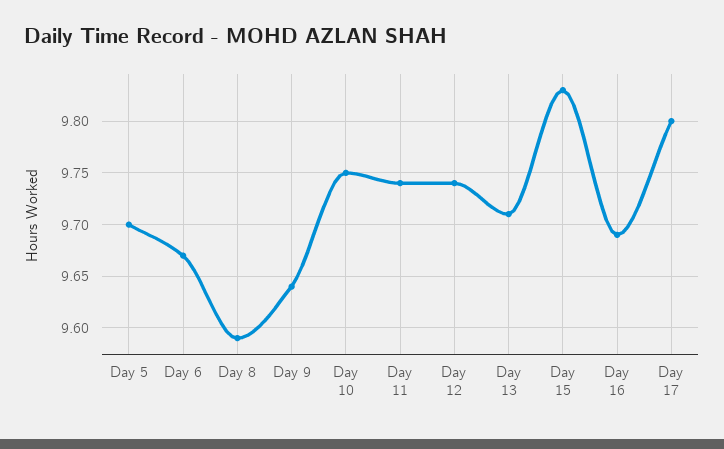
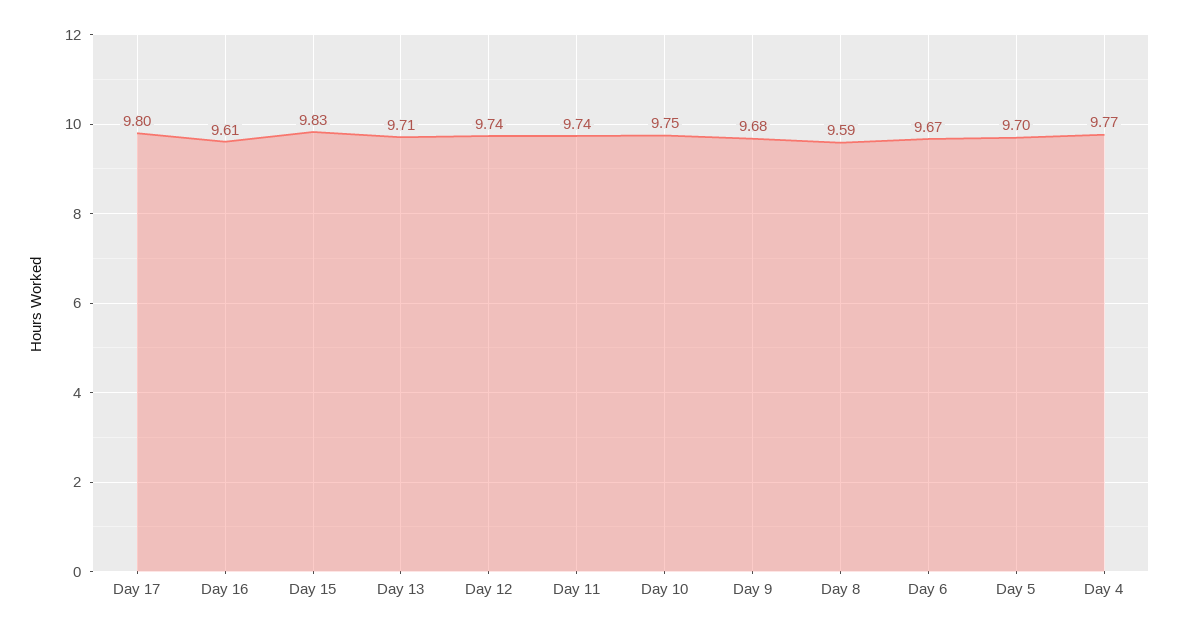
Day 9: 9.64 -> 9.68
Day 16: 9.69 -> 9.61
Day 4: none -> 9.77

